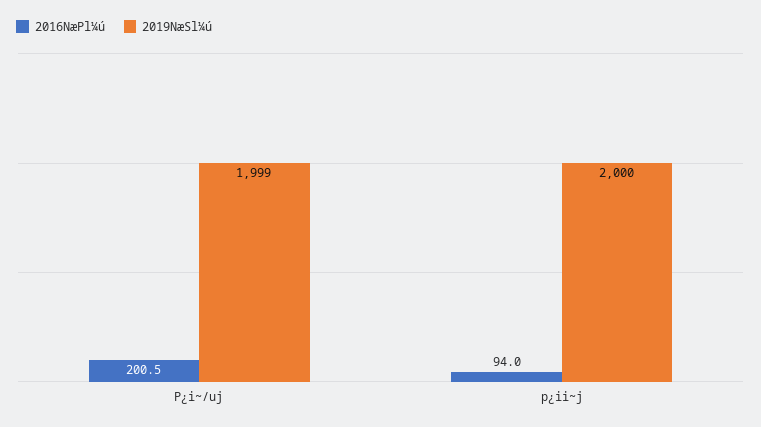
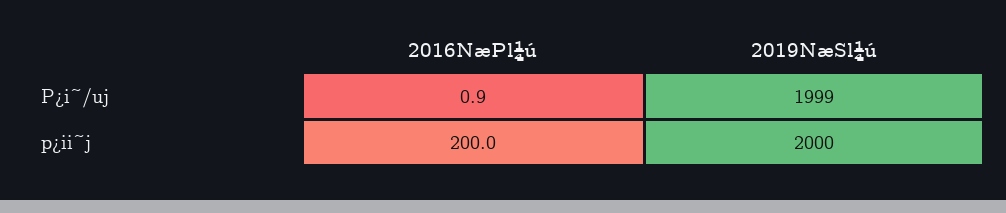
2016NæPl¼ú, P¿i~/uj: 200.5 -> 0.9
2016NæPl¼ú, p¿ii~j: 94 -> 200

